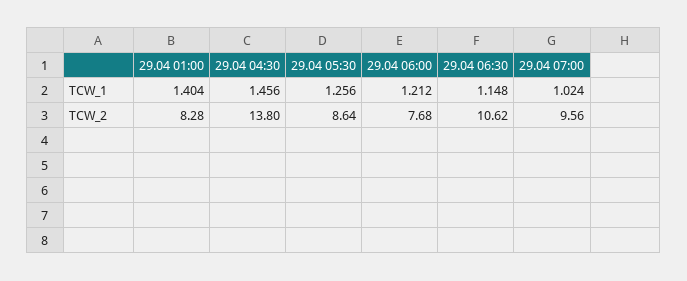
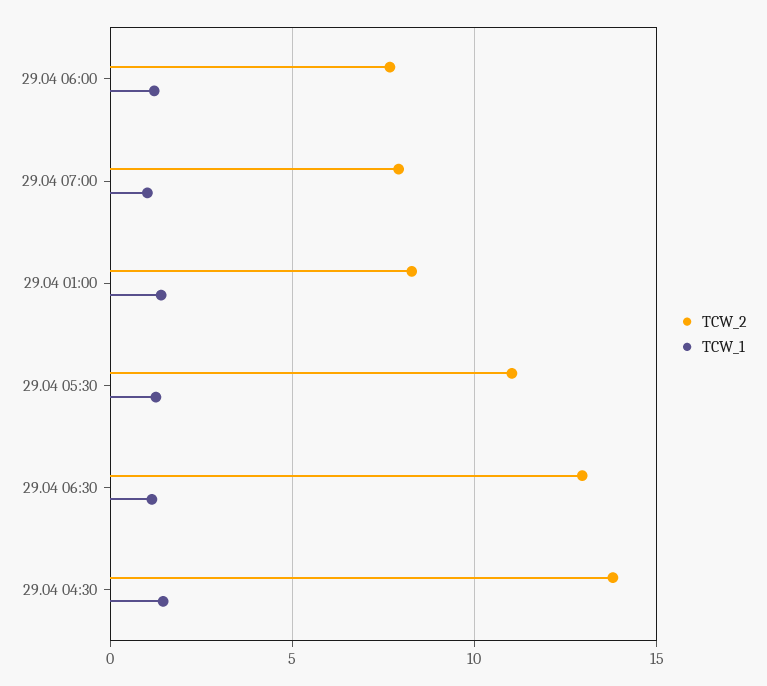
TCW_2, 29.04 05:30: 8.64 -> 11
TCW_2, 29.04 06:30: 10.62 -> 13
TCW_2, 29.04 07:00: 9.56 -> 8

